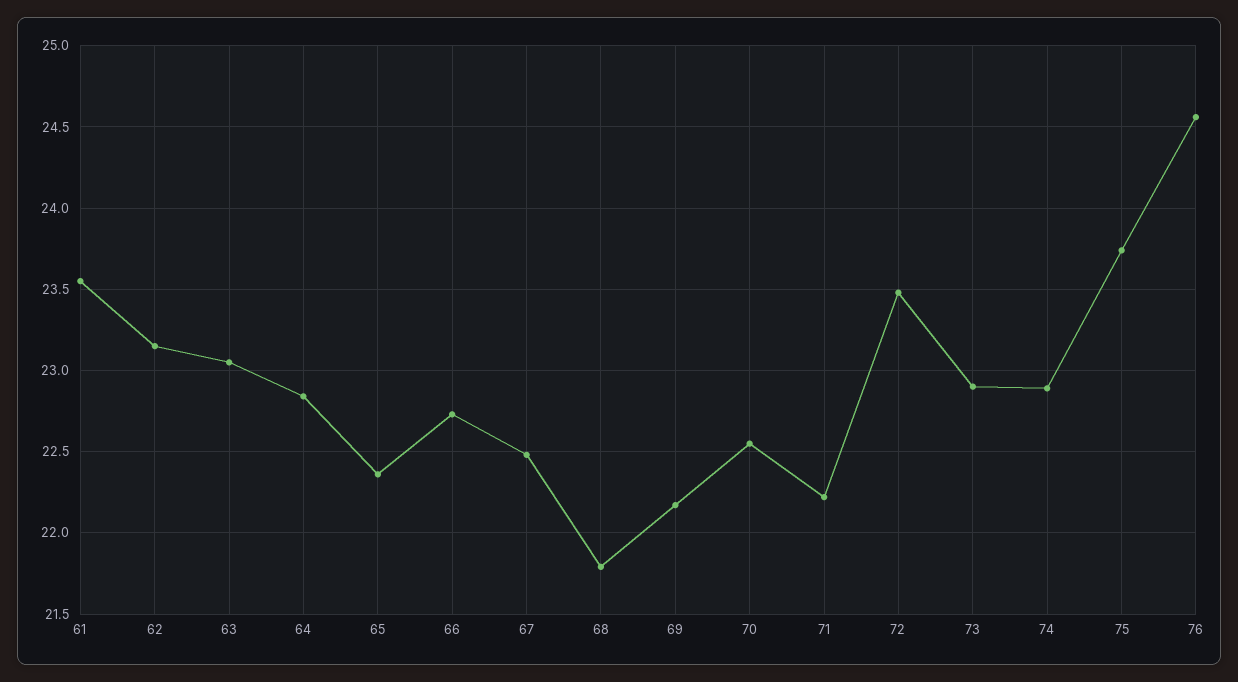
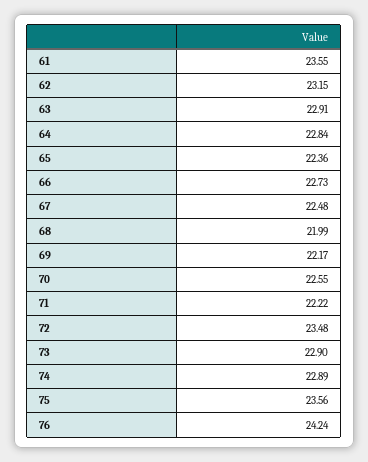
63: 23.05 -> 22.91
68: 21.8 -> 21.99
75: 23.75 -> 23.56
76: 24.55 -> 24.24

